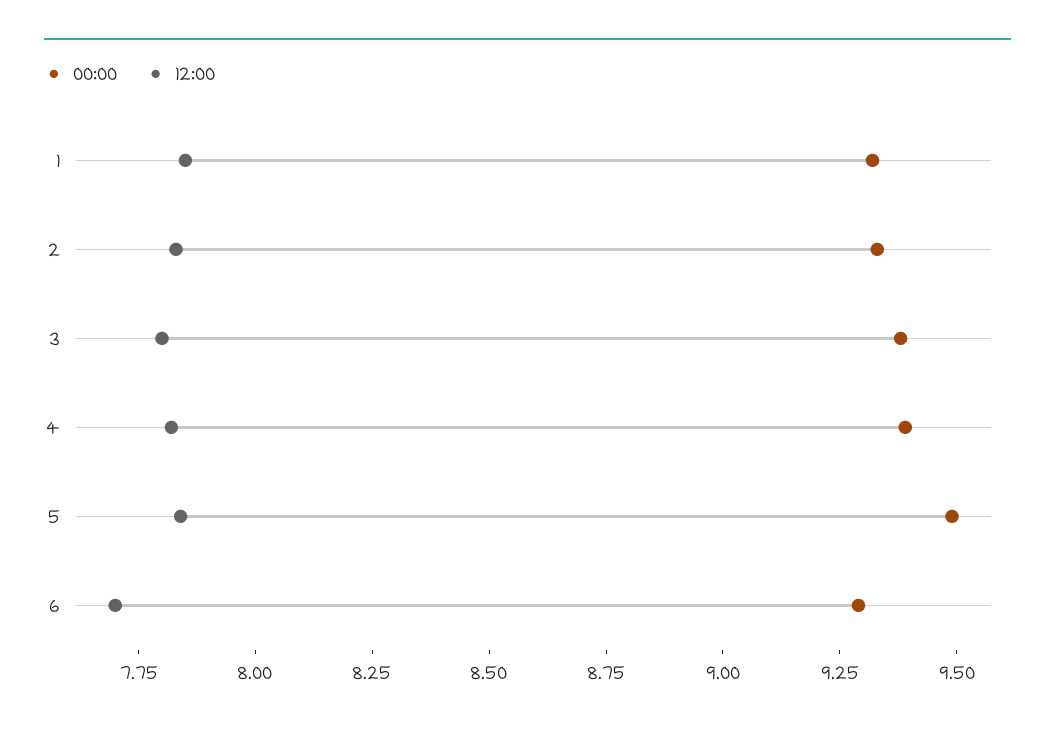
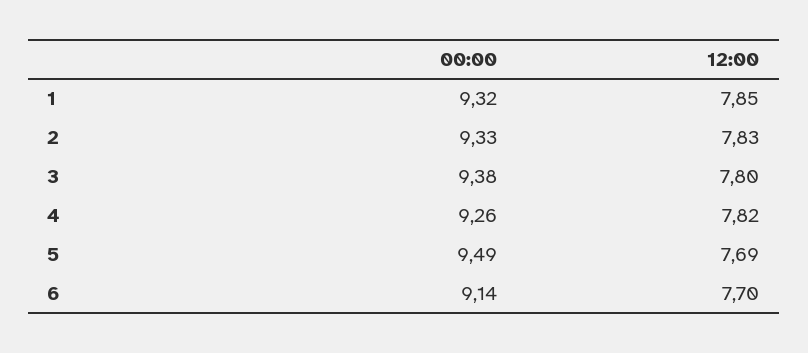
00:00, 4: 9.4 -> 9.26
12:00, 5: 7.85 -> 7.69
00:00, 6: 9.3 -> 9.14

